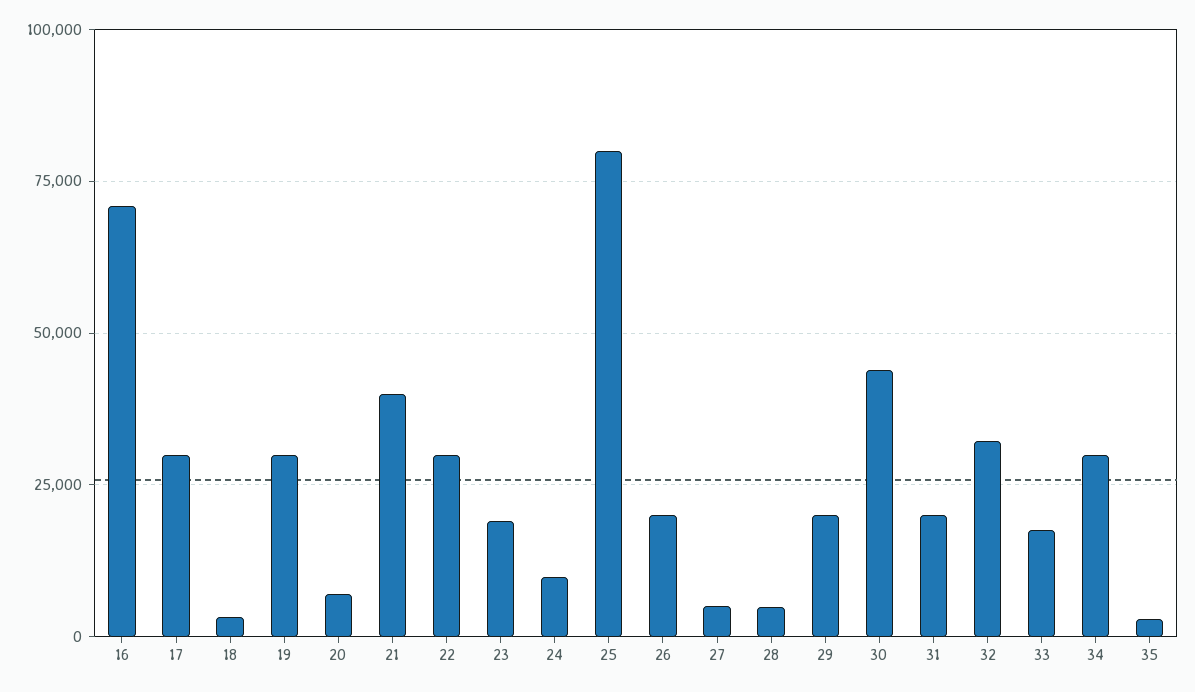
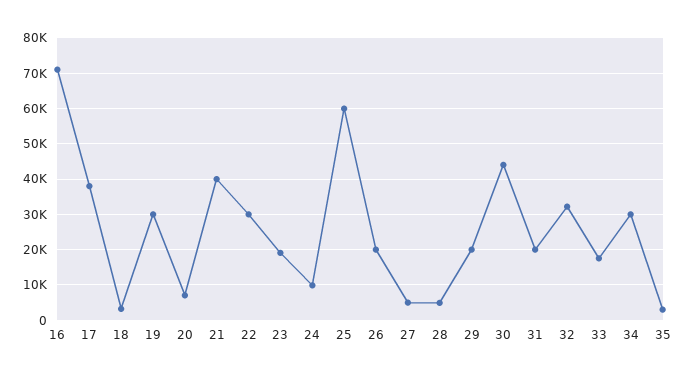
17: 30000 -> 38000
25: 80000 -> 60000

